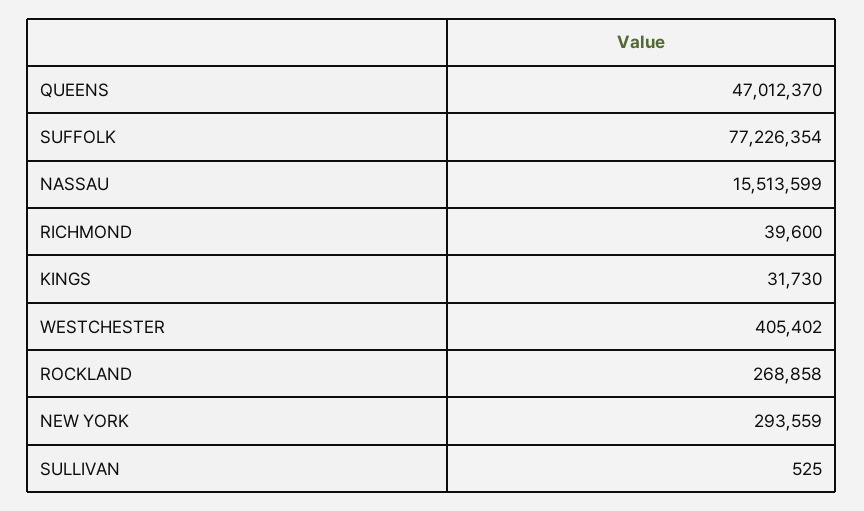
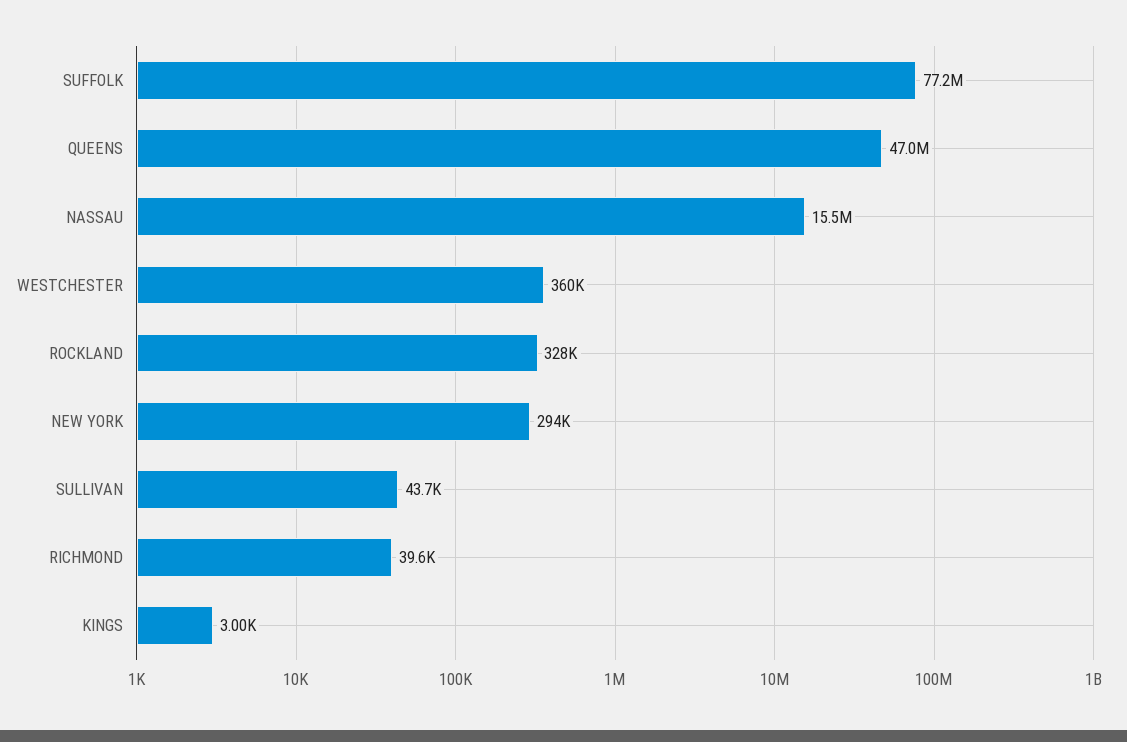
KINGS: 31730 -> 3000
WESTCHESTER: 405402 -> 360000
ROCKLAND: 268858 -> 328000
SULLIVAN: 525 -> 43700

